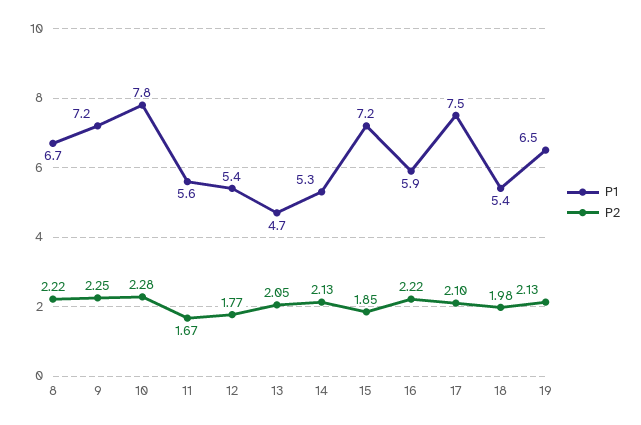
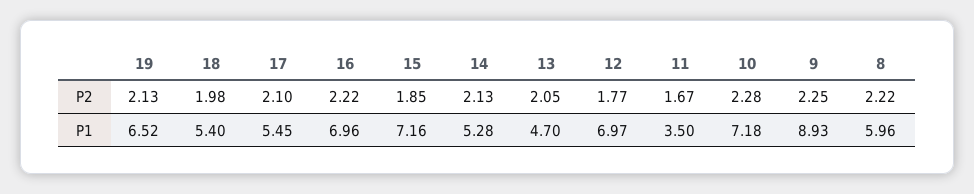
P1, 8: 6.7 -> 5.96
P1, 9: 7.2 -> 8.93
P1, 10: 7.8 -> 7.18
P1, 11: 5.6 -> 3.5
P1, 12: 5.4 -> 6.97
P1, 16: 5.9 -> 6.96
P1, 17: 7.5 -> 5.45

